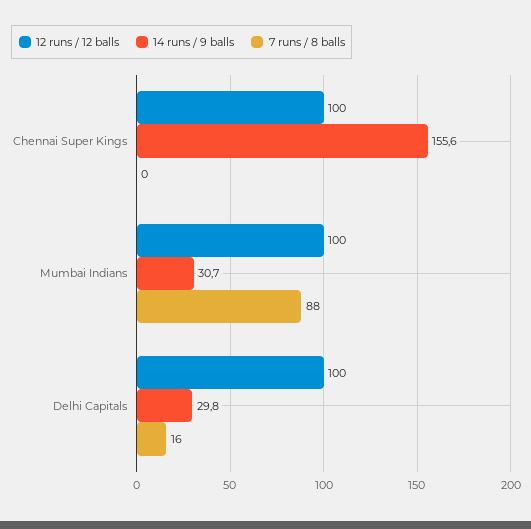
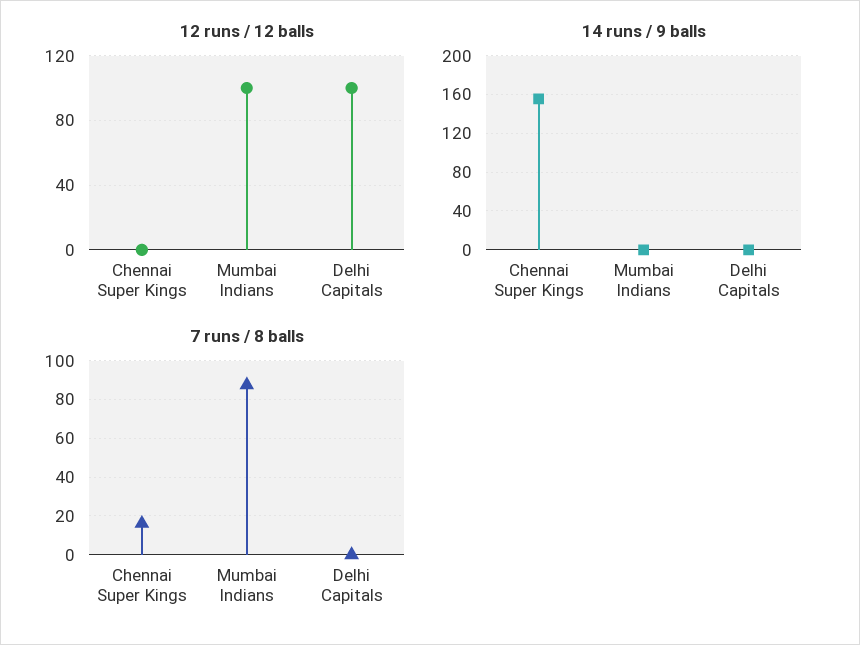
12 runs / 12 balls, Chennai Super Kings: 100 -> 0
7 runs / 8 balls, Chennai Super Kings: 0 -> 15
14 runs / 9 balls, Mumbai Indians: 30.7 -> 0
14 runs / 9 balls, Delhi Capitals: 29.8 -> 0
7 runs / 8 balls, Delhi Capitals: 16 -> 0

